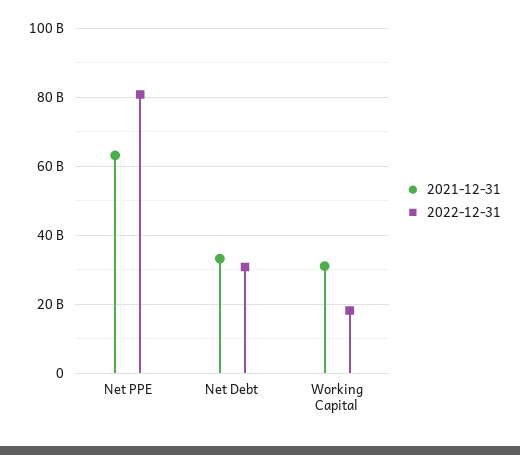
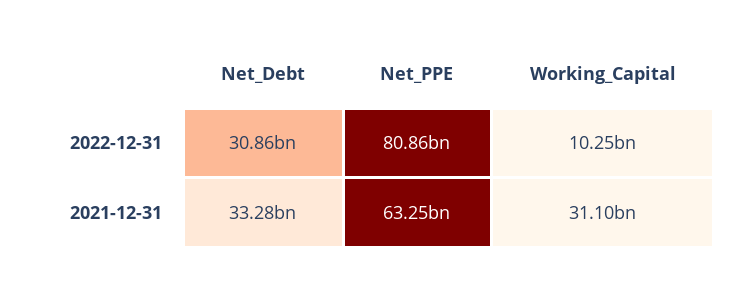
2022-12-31, Working Capital: 18000000000 -> 10250000000

